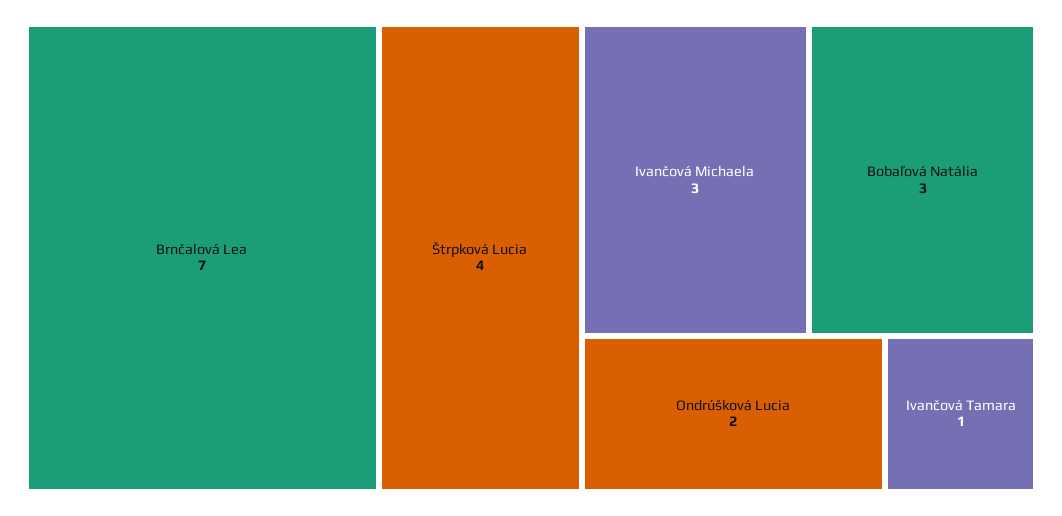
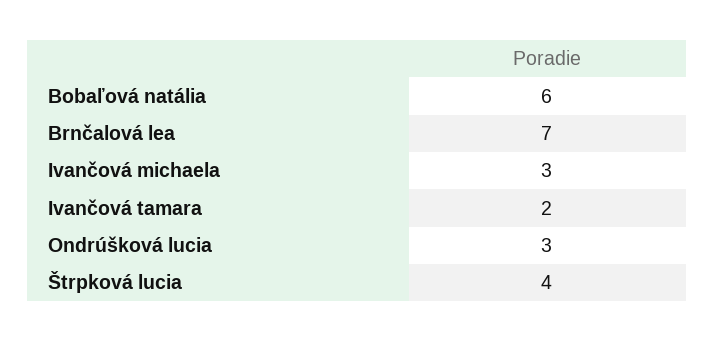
Bobaľová Natália: 3 -> 6
Ondrúšková Lucia: 2 -> 3
Ivančová Tamara: 1 -> 2

